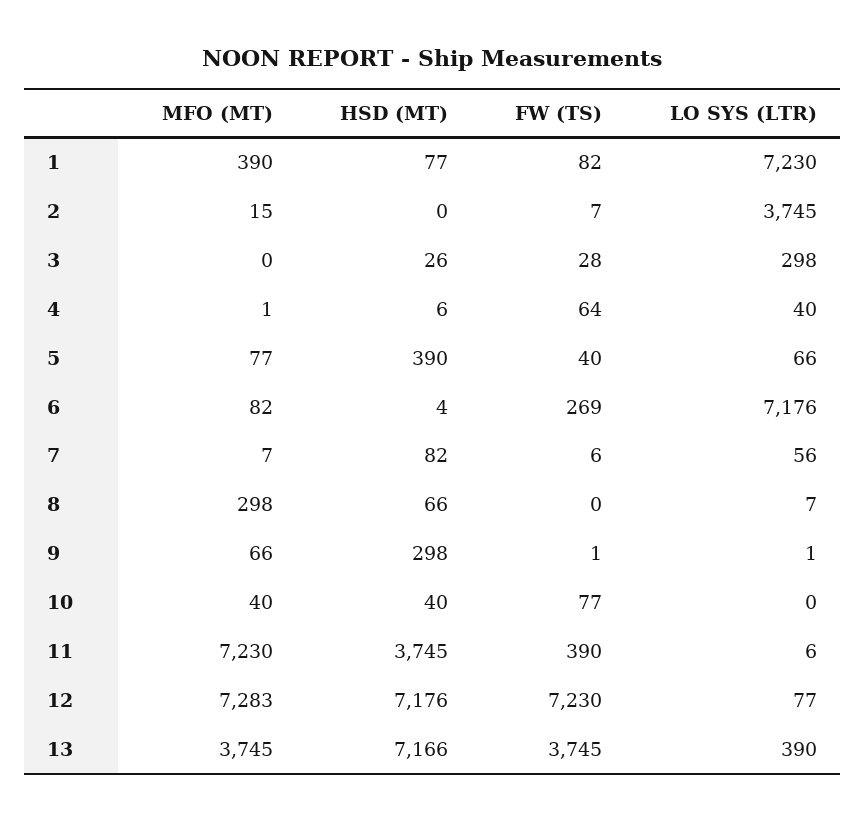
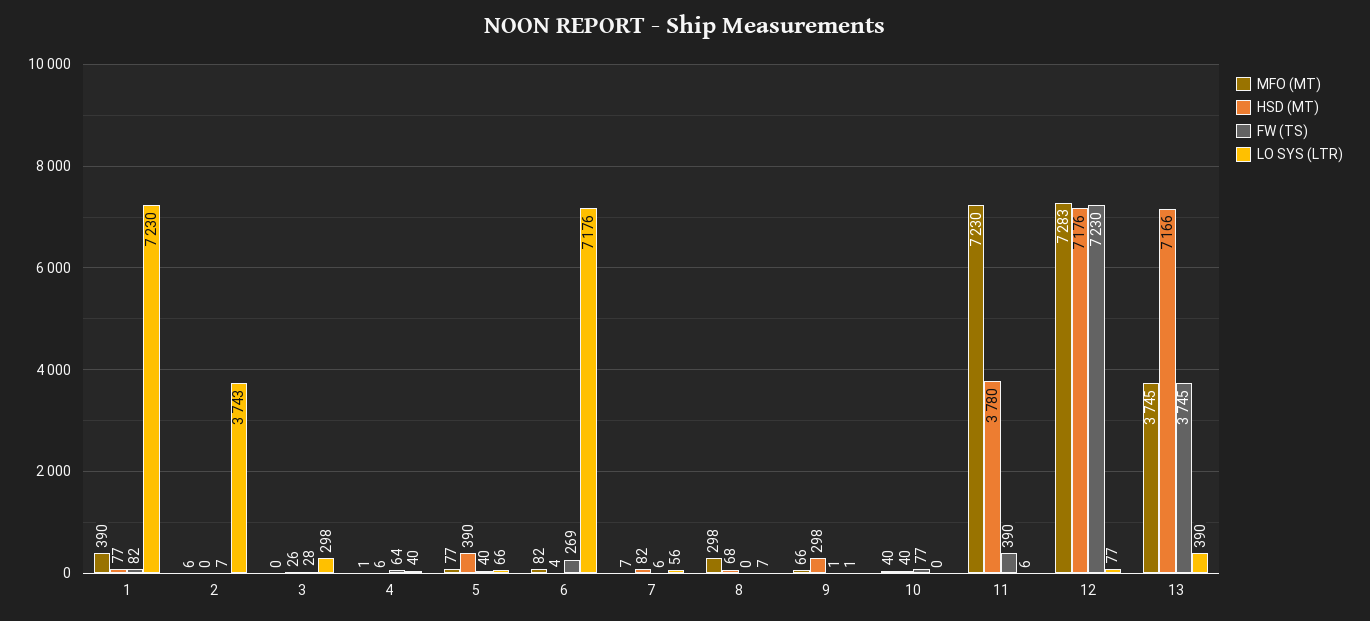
MFO (MT), 2: 15 -> 6
LO SYS (LTR), 2: 3745 -> 3743
HSD (MT), 8: 66 -> 68
HSD (MT), 11: 3745 -> 3780

